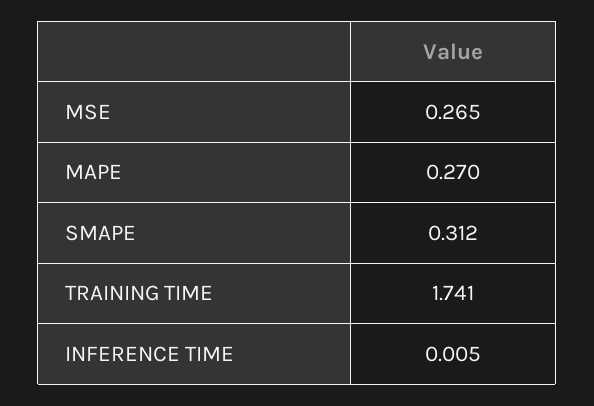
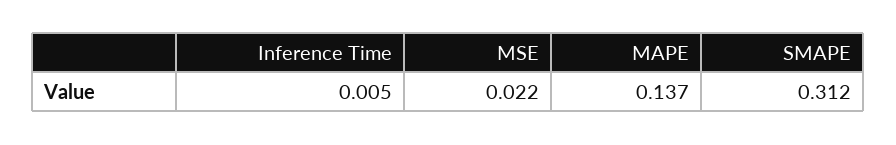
MSE: 0.265 -> 0.022
MAPE: 0.27 -> 0.137
TRAINING TIME: 1.741 -> none

